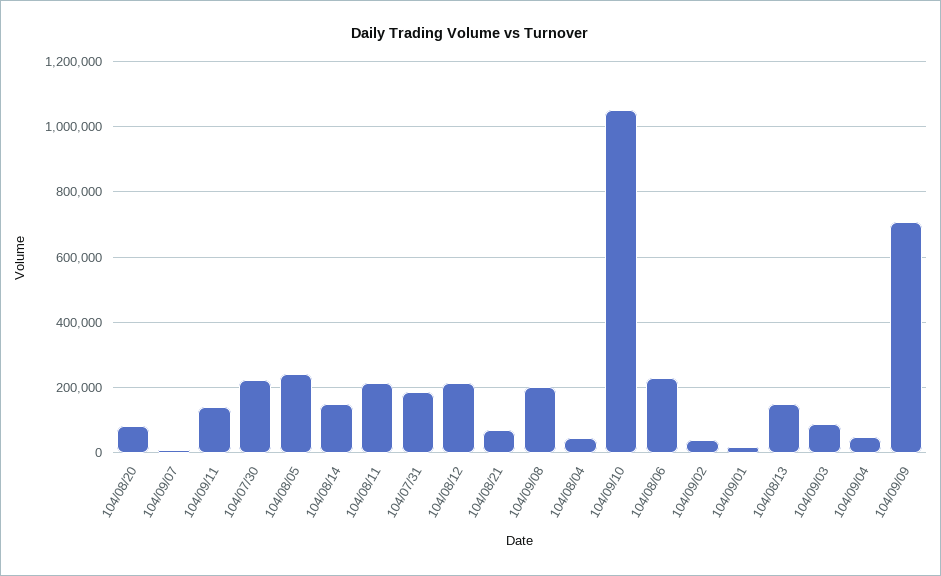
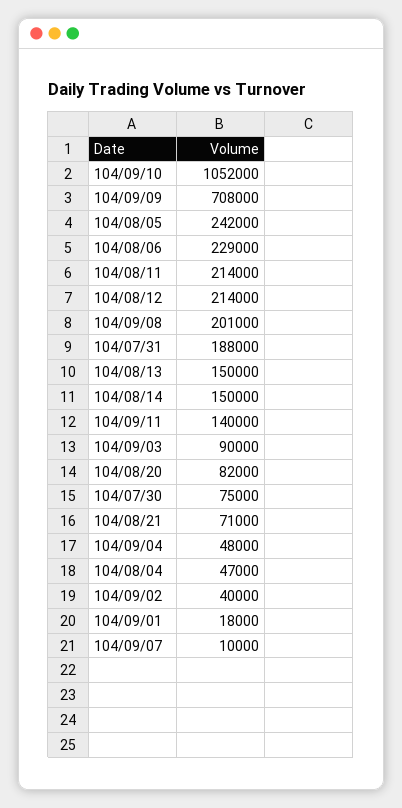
104/07/30: 220000 -> 75000

